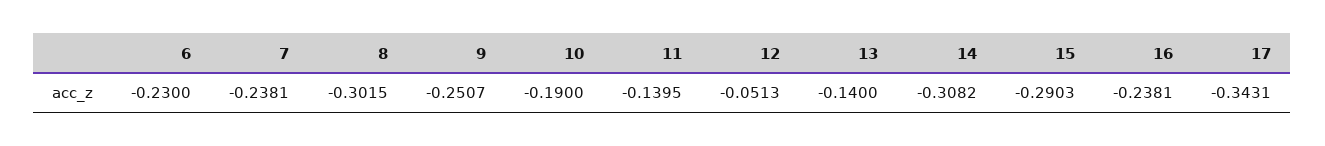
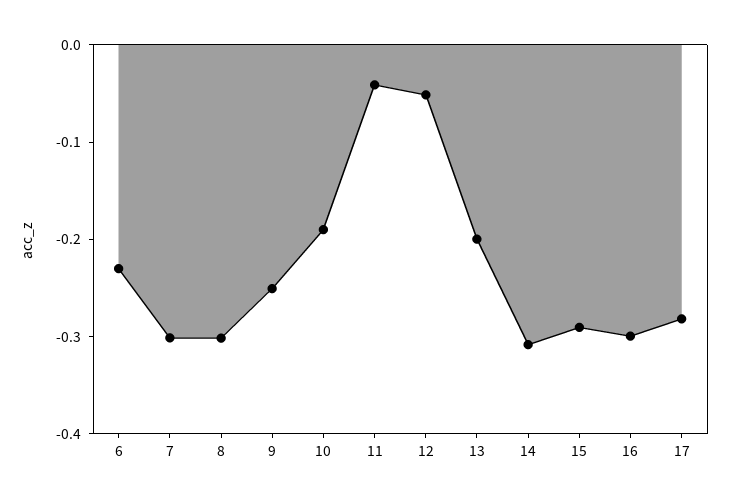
7: -0.2381 -> -0.3
11: -0.1395 -> -0.04
13: -0.14 -> -0.2
16: -0.2381 -> -0.3
17: -0.3431 -> -0.28

